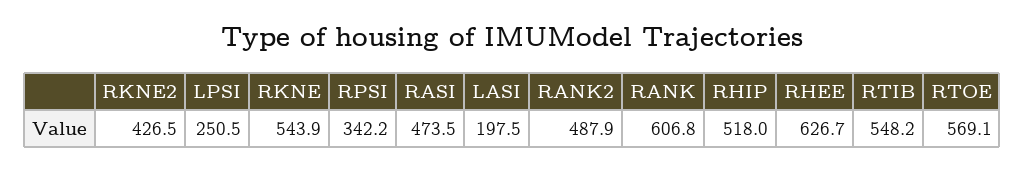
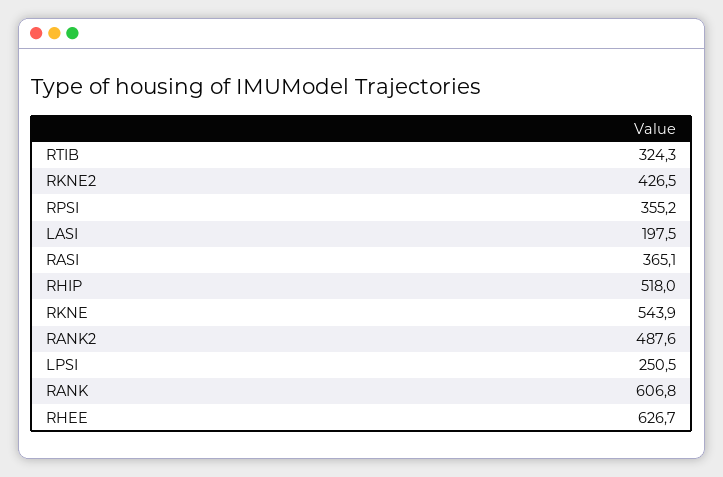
RPSI: 342.2 -> 355.2
RASI: 473.5 -> 365.1
RANK2: 487.9 -> 487.6
RTIB: 548.2 -> 324.3
RTOE: 569.1 -> none

